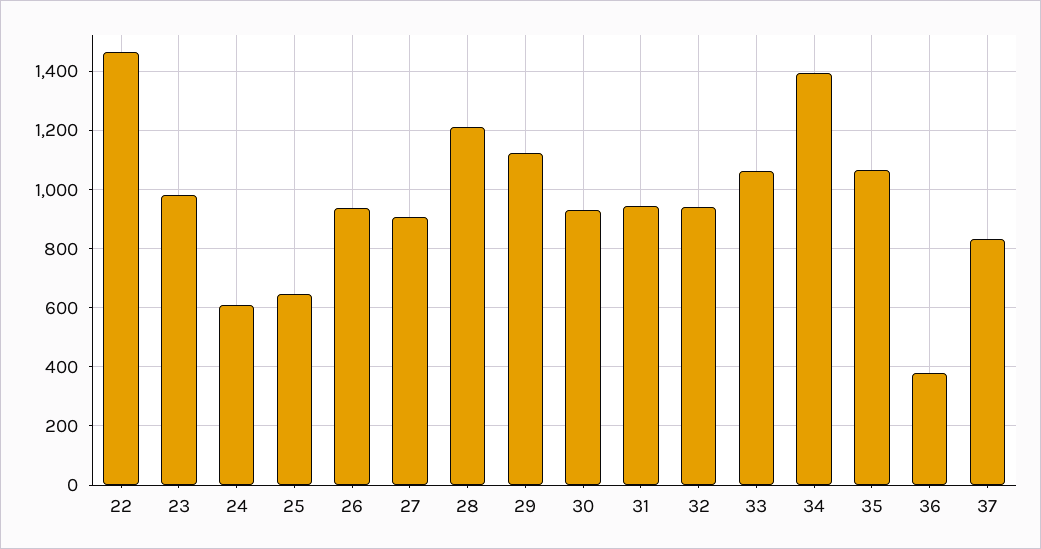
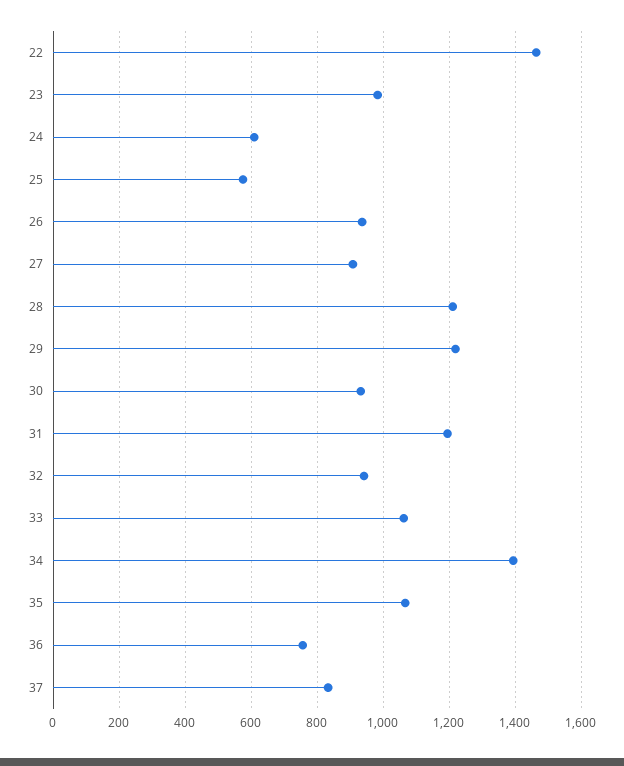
25: 650 -> 580
29: 1125 -> 1220
31: 950 -> 1200
36: 375 -> 760

